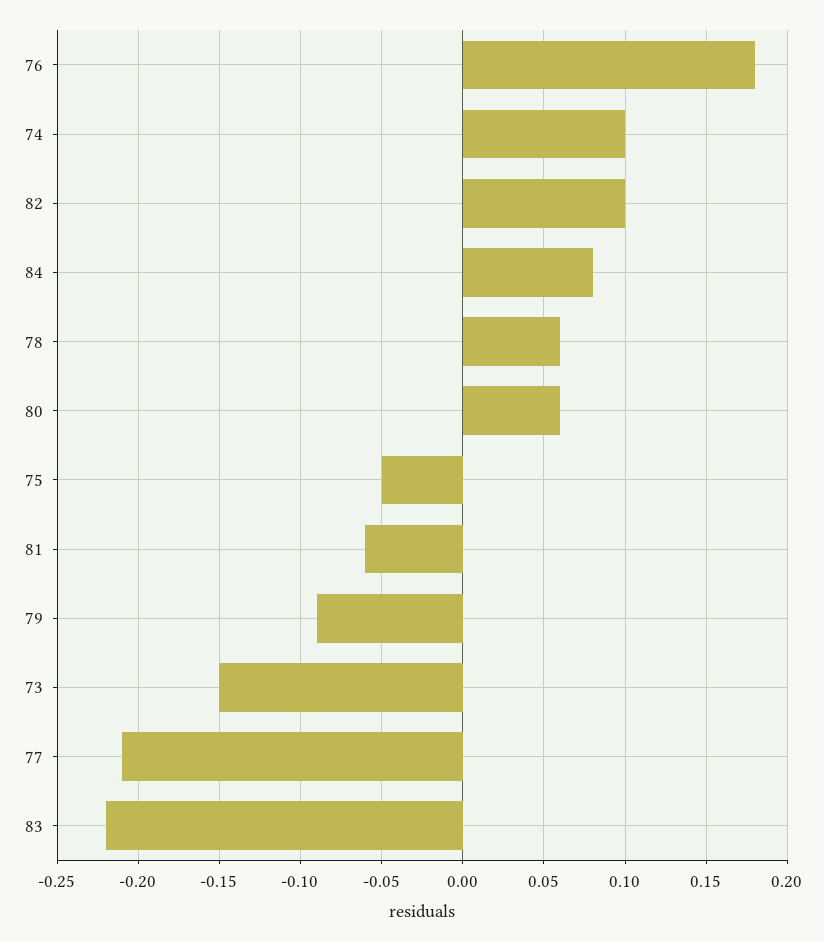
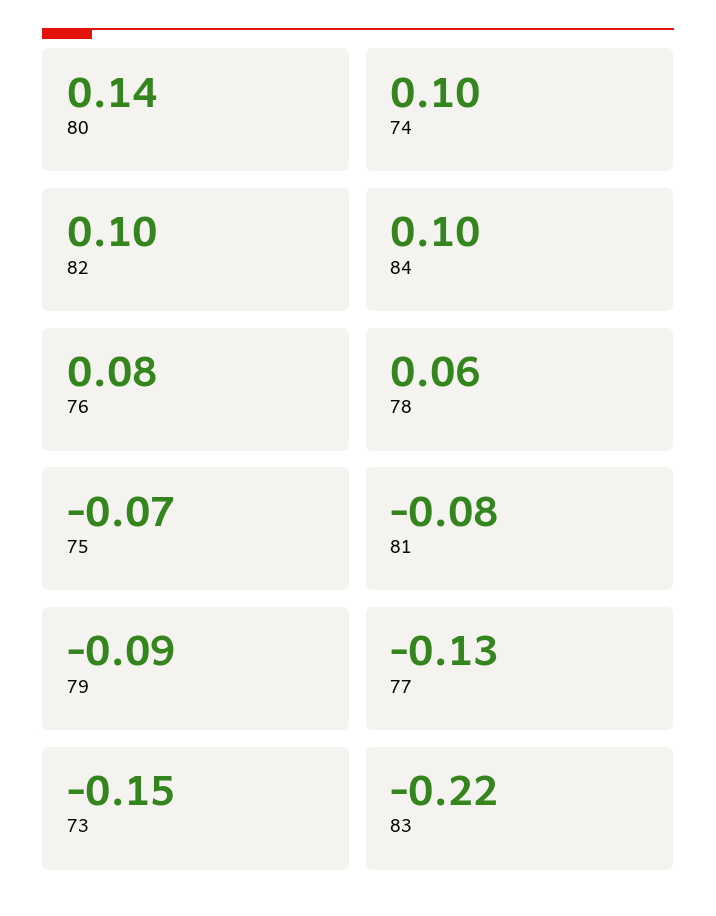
76: 0.18 -> 0.08
84: 0.08 -> 0.1
80: 0.06 -> 0.14
75: -0.05 -> -0.07
81: -0.06 -> -0.08
77: -0.21 -> -0.13

